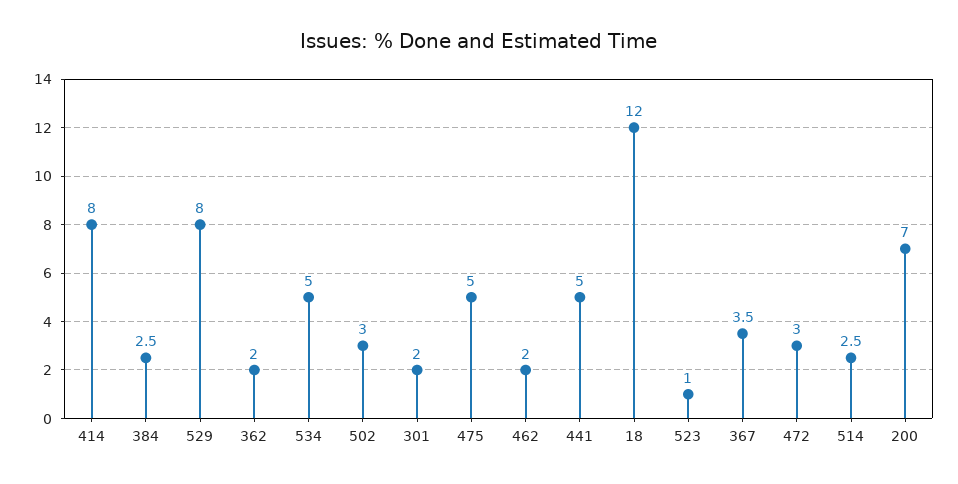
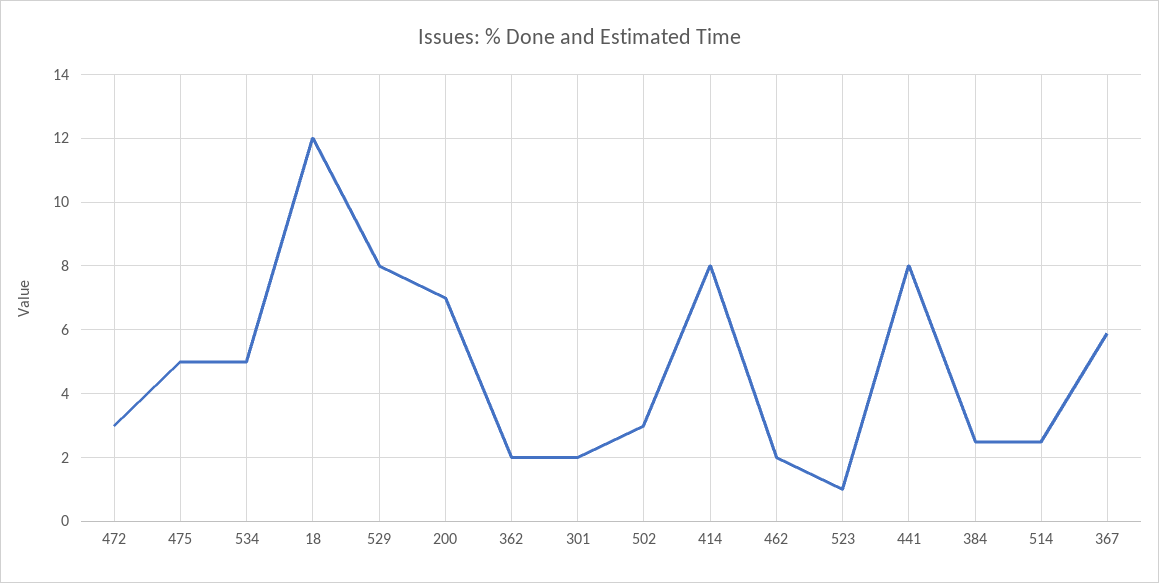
441: 5 -> 8
367: 3.5 -> 6

